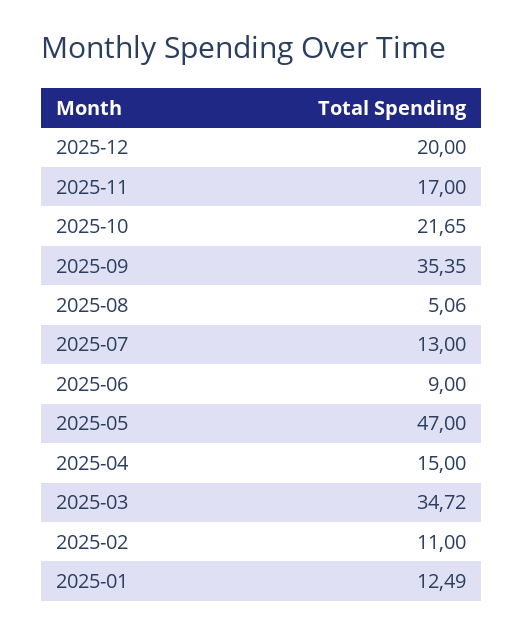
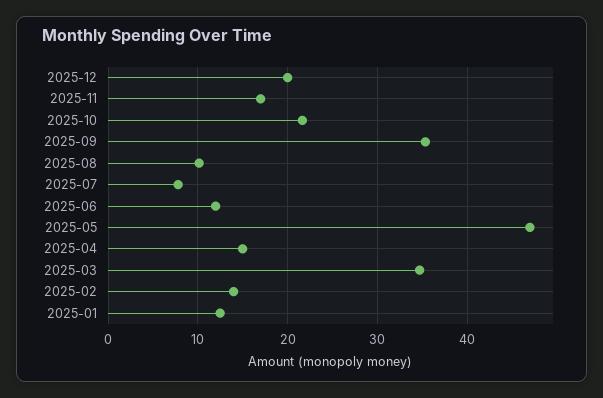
2025-08: 5.06 -> 10
2025-07: 13 -> 8
2025-06: 9 -> 12
2025-02: 11 -> 14

